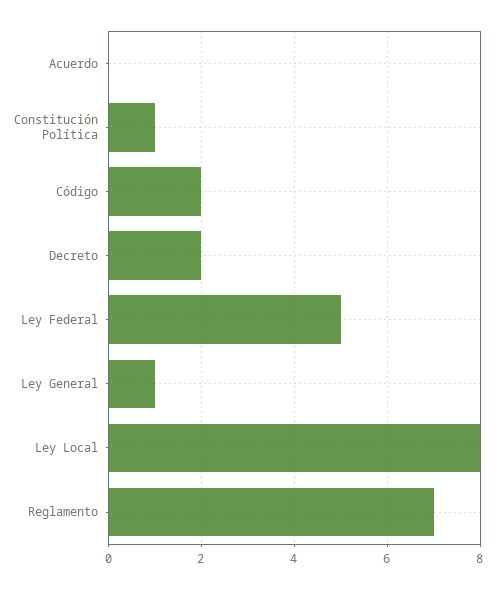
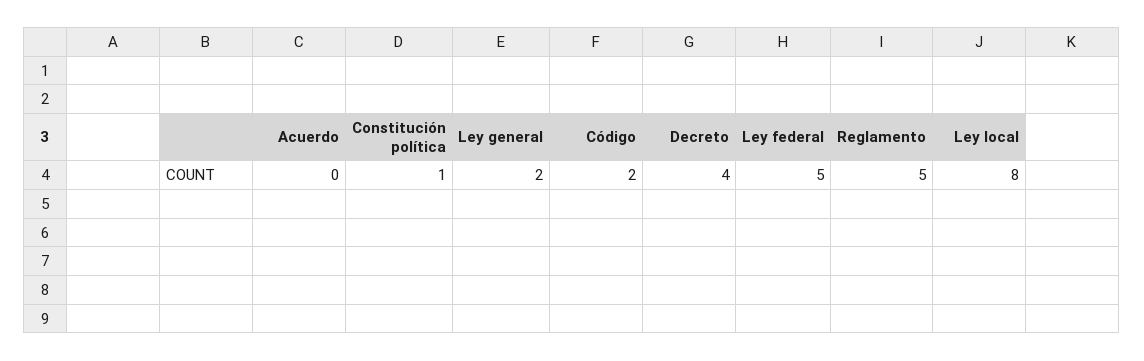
Decreto: 2 -> 4
Ley General: 1 -> 2
Reglamento: 7 -> 5

